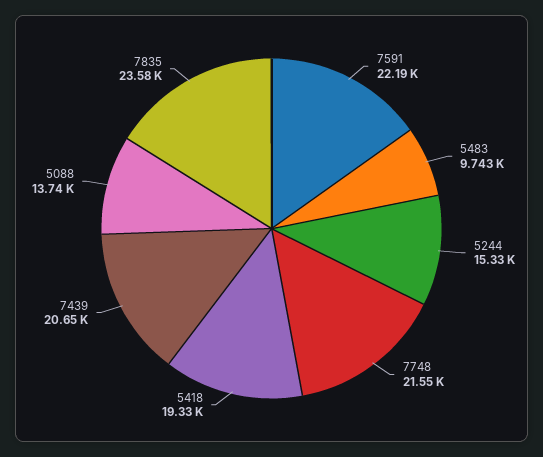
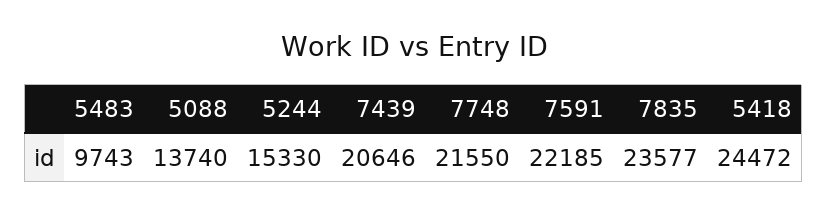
5418: 19330 -> 24472

